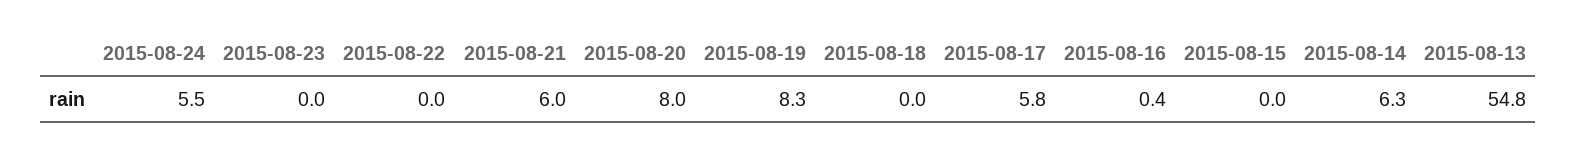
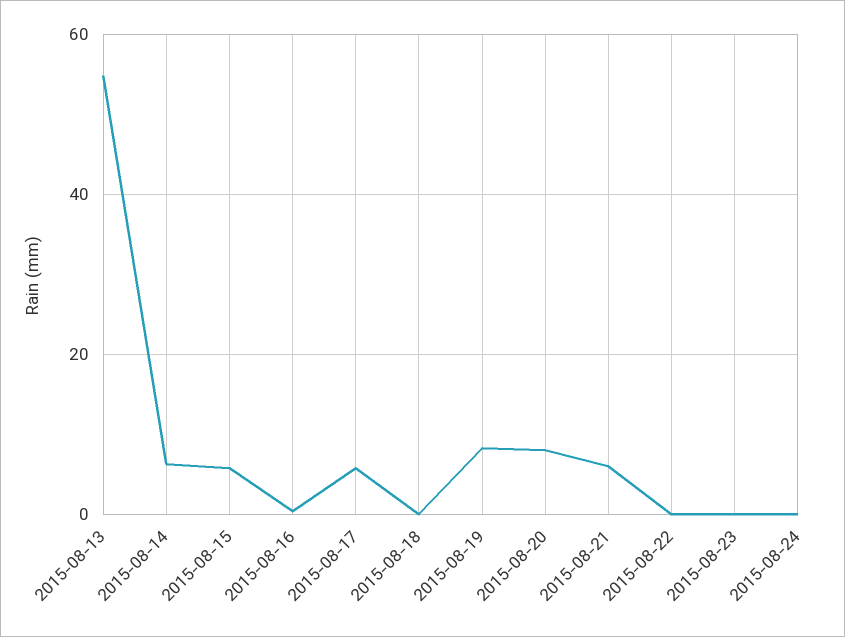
2015-08-24: 5.5 -> 0
2015-08-15: 0 -> 6

